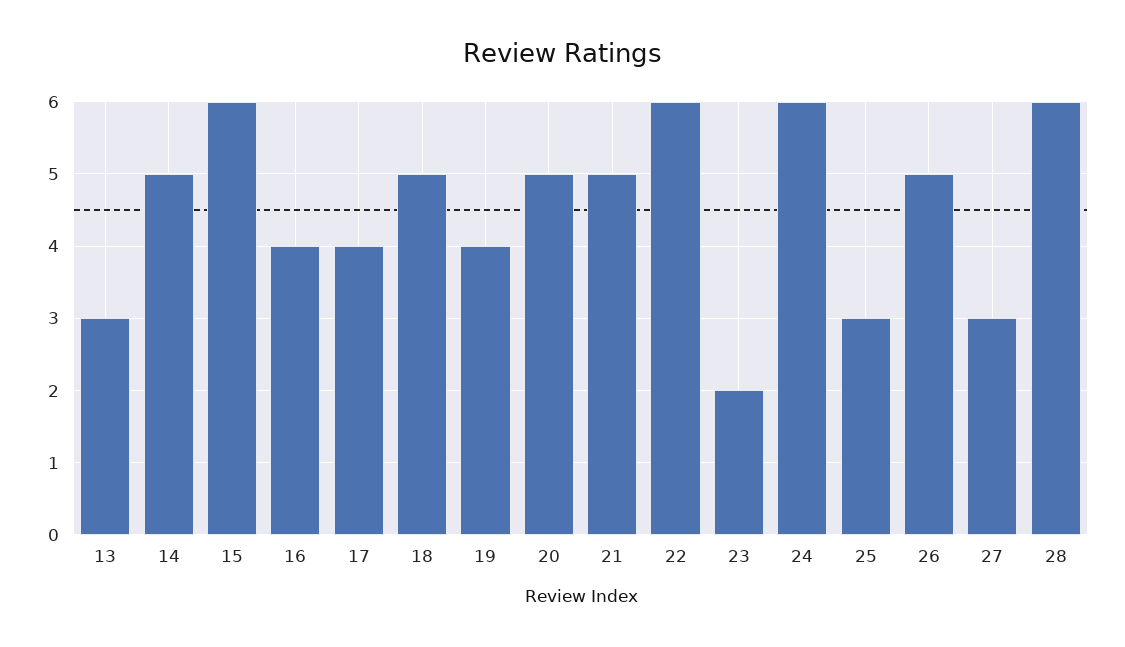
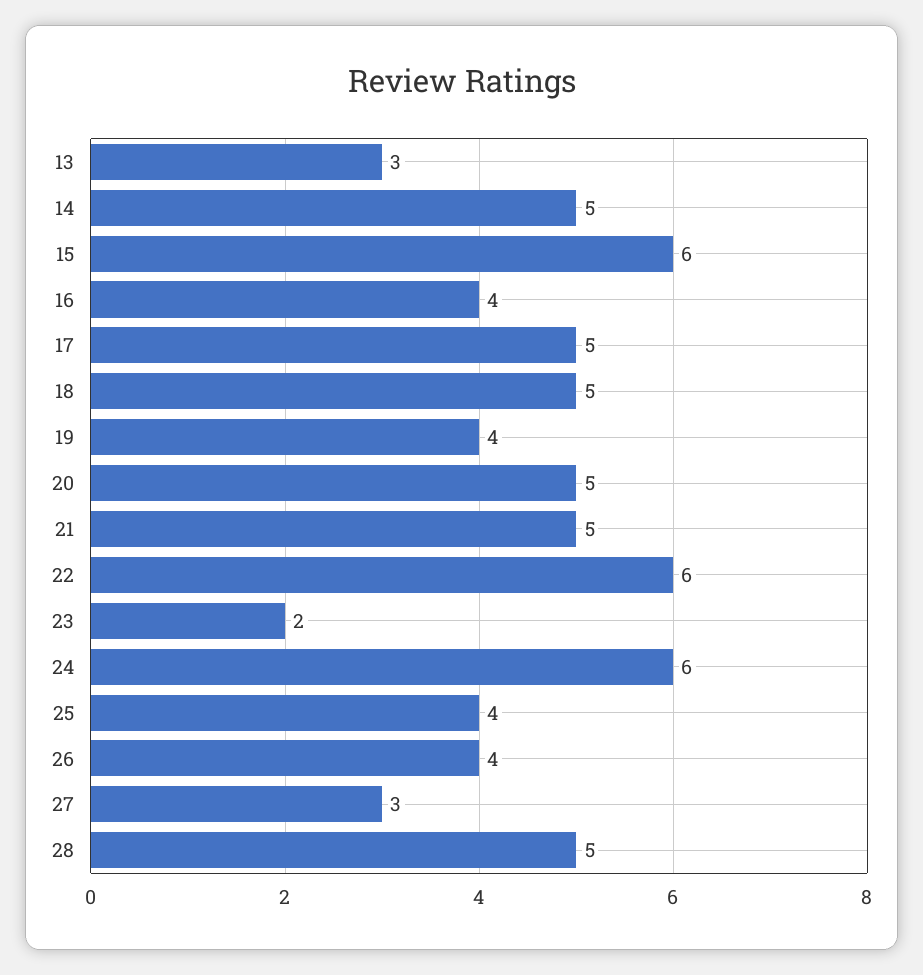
17: 4 -> 5
25: 3 -> 4
26: 5 -> 4
28: 6 -> 5

